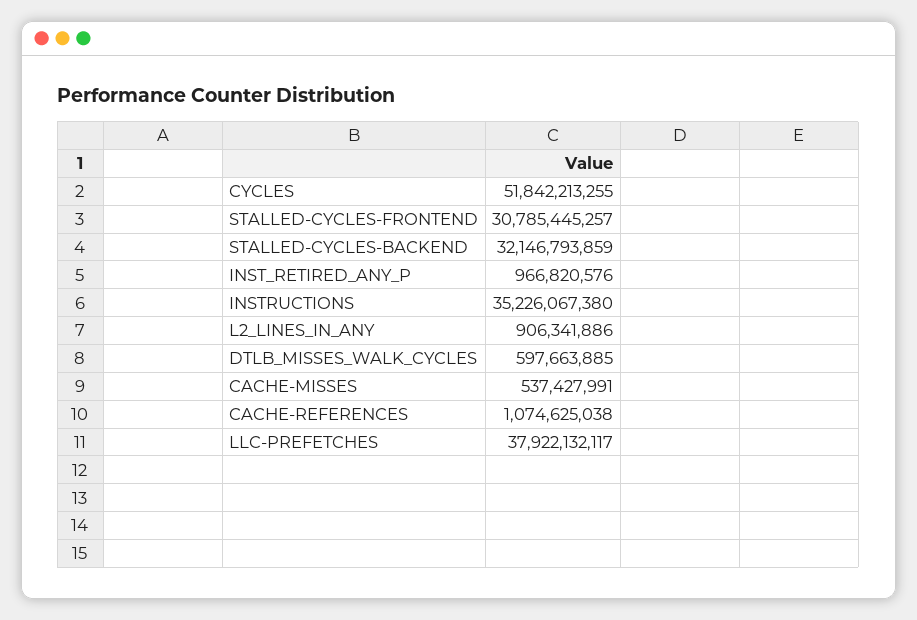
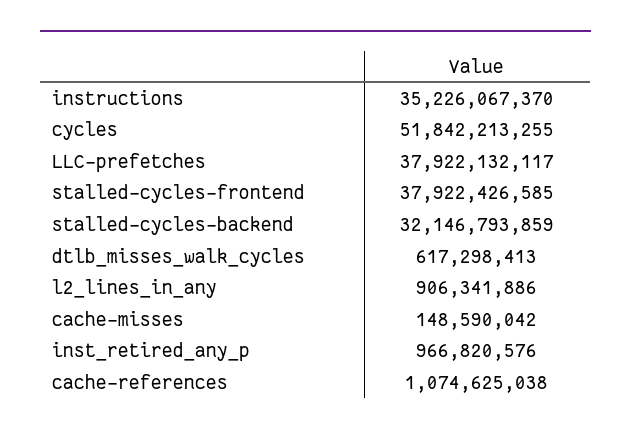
STALLED-CYCLES-FRONTEND: 30785445257 -> 37922426585
INSTRUCTIONS: 35226067380 -> 35226067370
DTLB_MISSES_WALK_CYCLES: 597663885 -> 617298413
CACHE-MISSES: 537427991 -> 148590042

